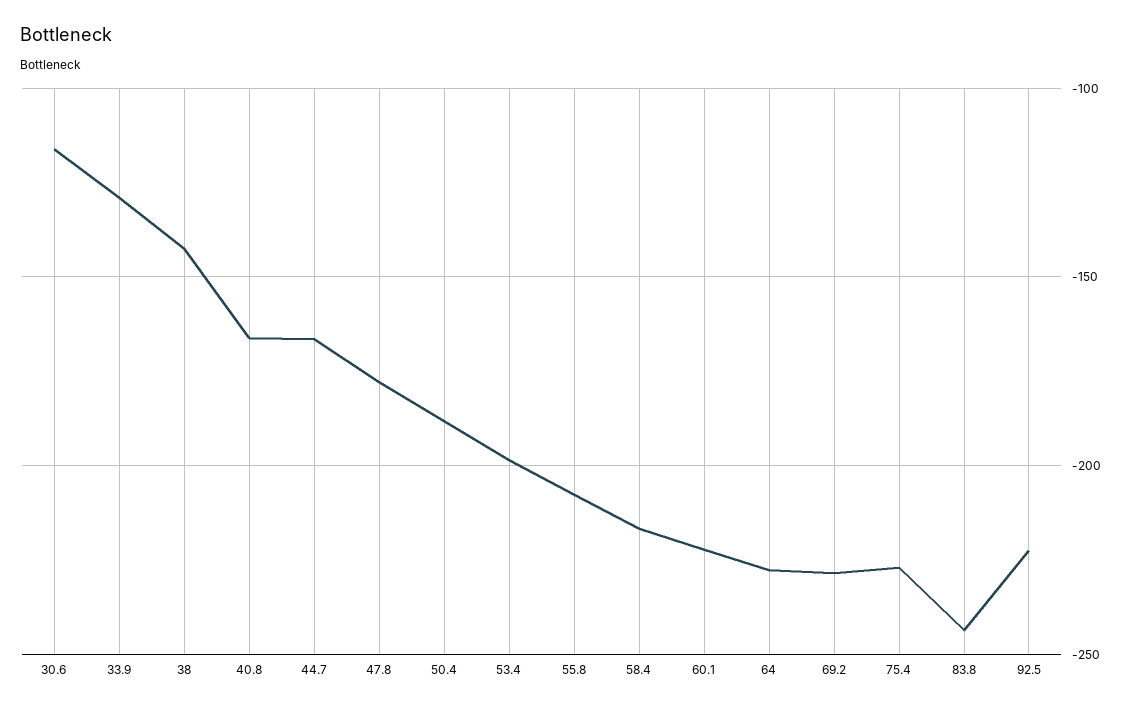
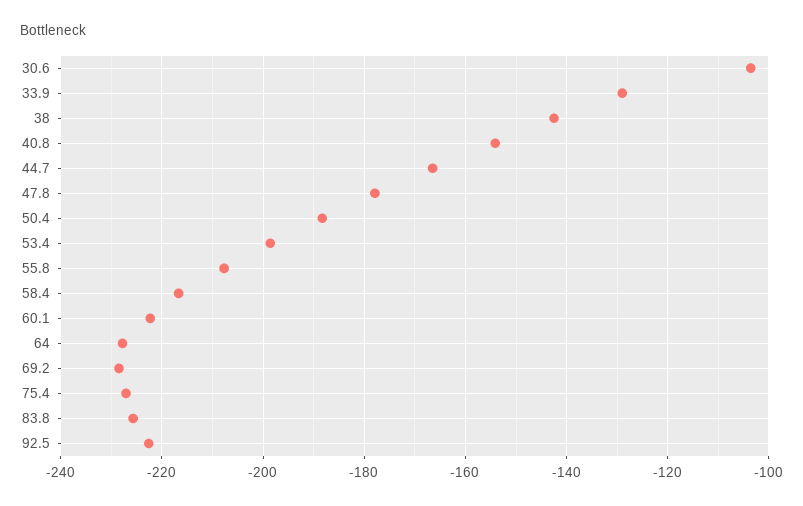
30.6: -115 -> -104
40.8: -165 -> -154
83.8: -245 -> -226

